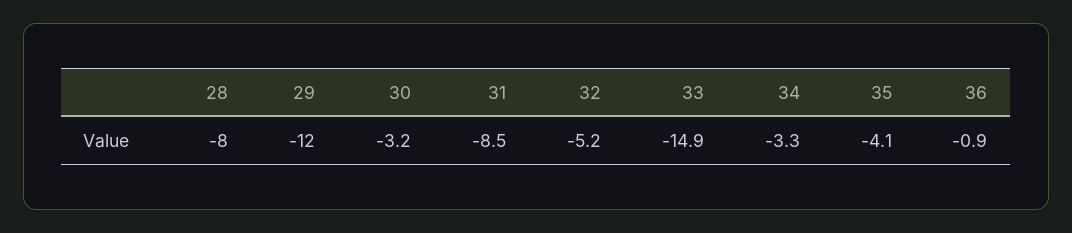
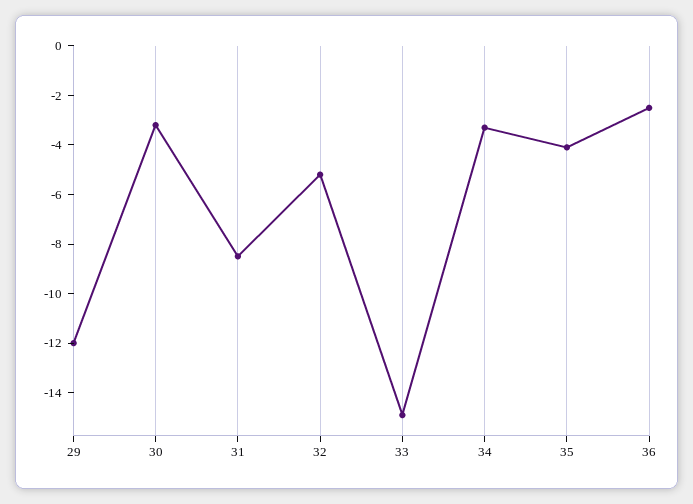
28: -8 -> none
36: -0.9 -> -2.5

